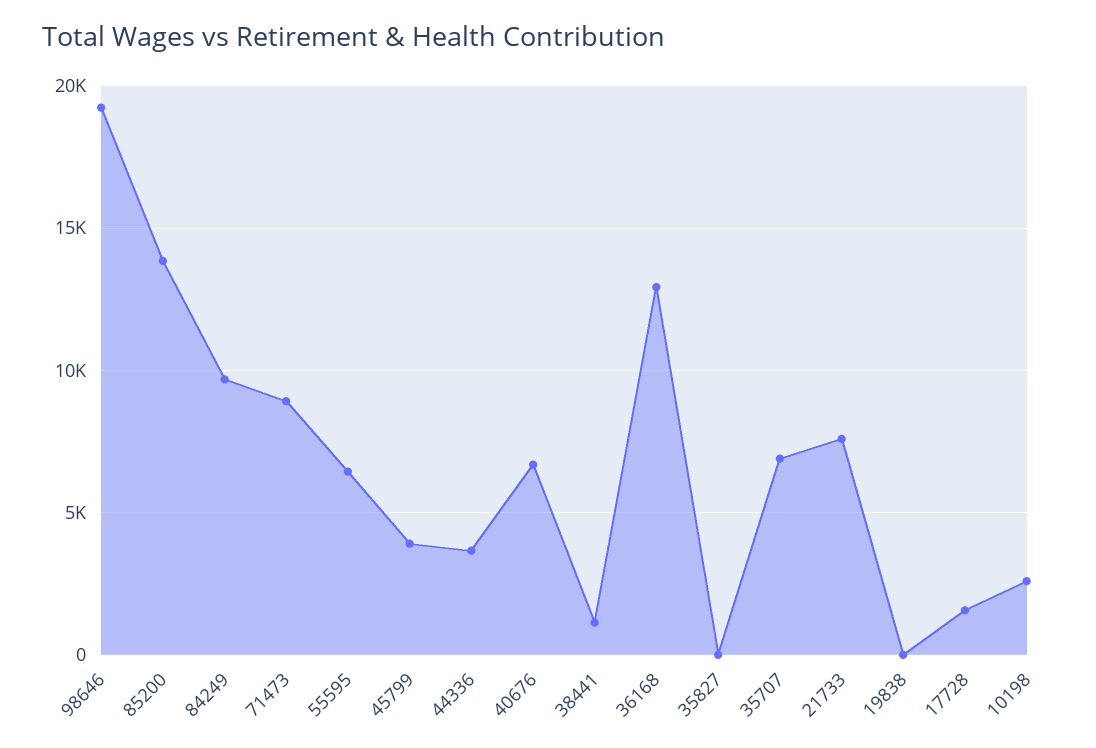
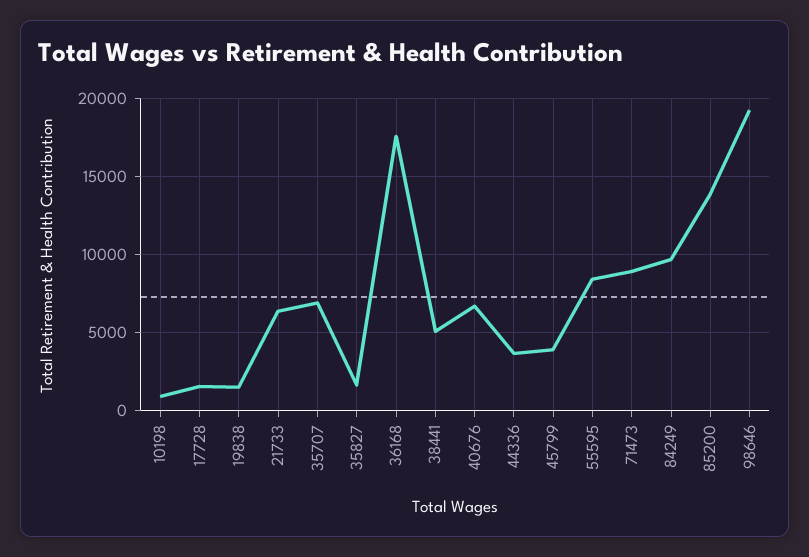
55595: 6500 -> 8500
38441: 1000 -> 5000
36168: 13000 -> 17500
35827: 0 -> 1500
21733: 7500 -> 6500
19838: 0 -> 1500
10198: 2500 -> 1000

